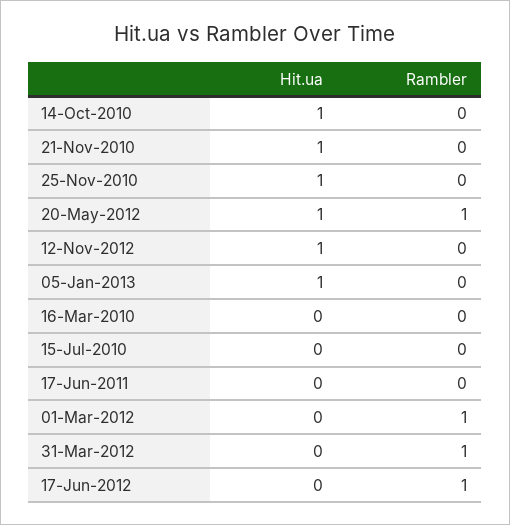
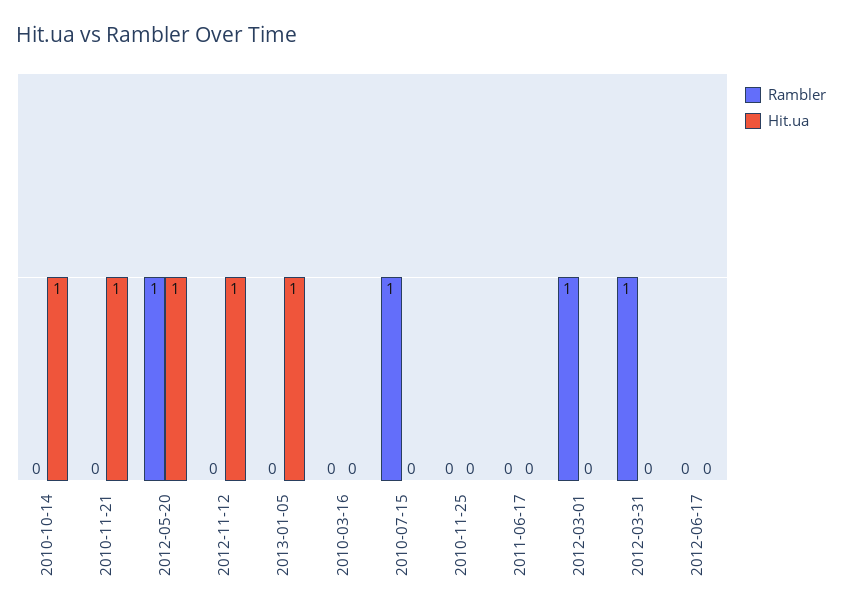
Hit.ua, 25-Nov-2010: 1 -> 0
Rambler, 15-Jul-2010: 0 -> 1
Rambler, 17-Jun-2012: 1 -> 0

